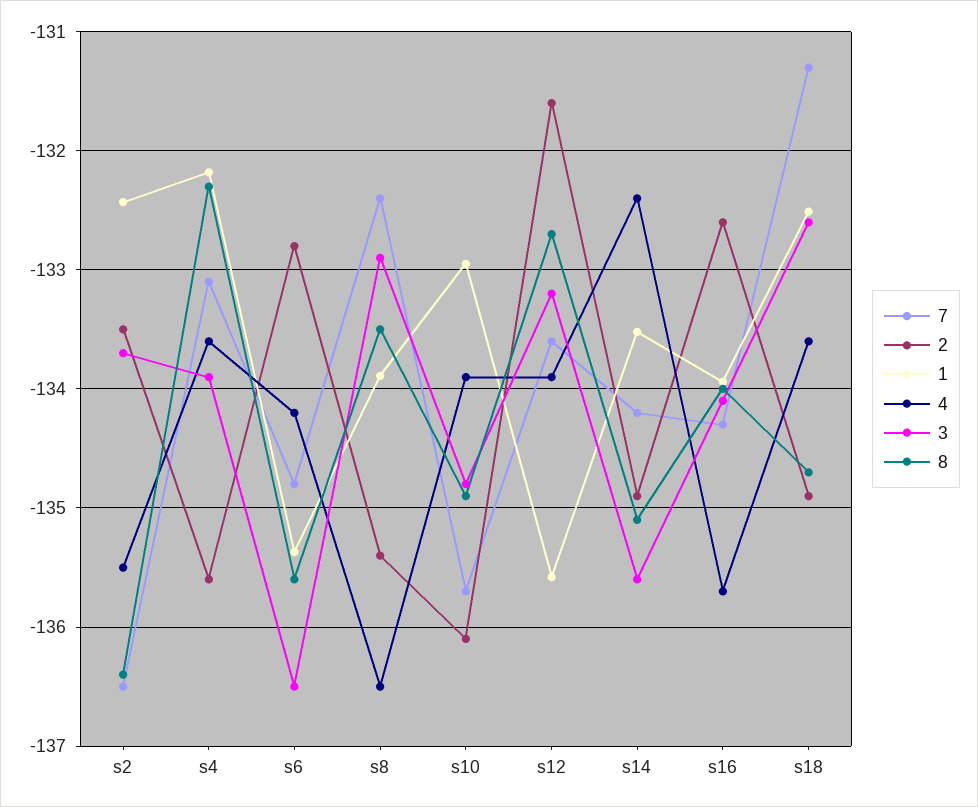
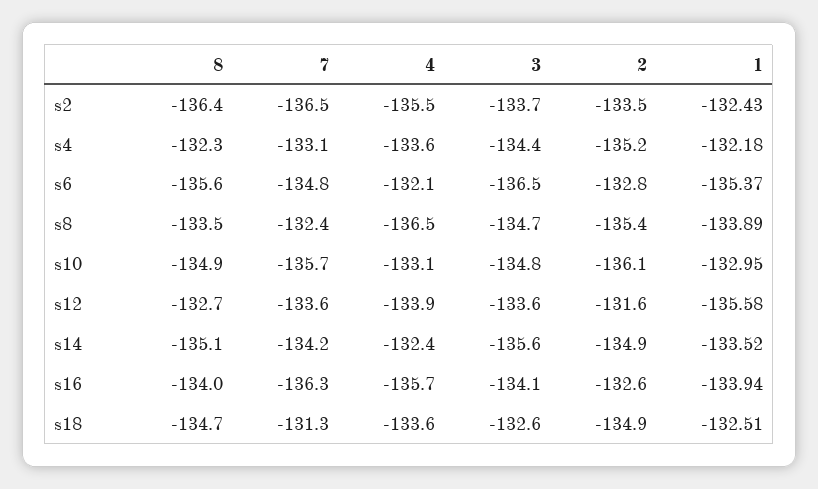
2, s4: -135.6 -> -135.2
3, s4: -133.9 -> -134.4
4, s6: -134.2 -> -132.1
3, s8: -132.9 -> -134.7
4, s10: -133.9 -> -133.1
3, s12: -133.2 -> -133.6
7, s16: -134.3 -> -136.3

